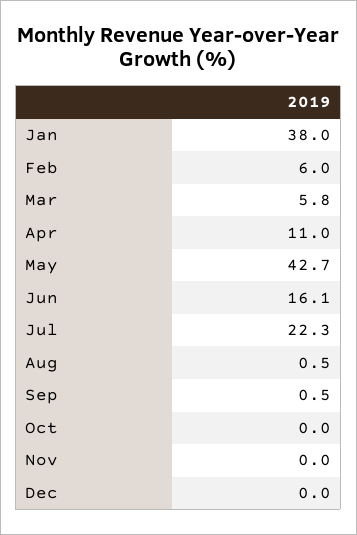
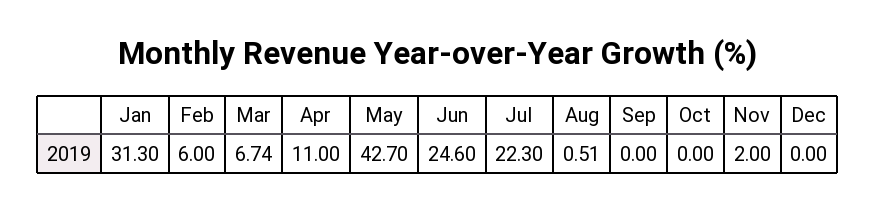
Jan: 38 -> 31.3
Mar: 5.8 -> 6.74
Jun: 16.1 -> 24.6
Sep: 0.5 -> 0
Nov: 0 -> 2

